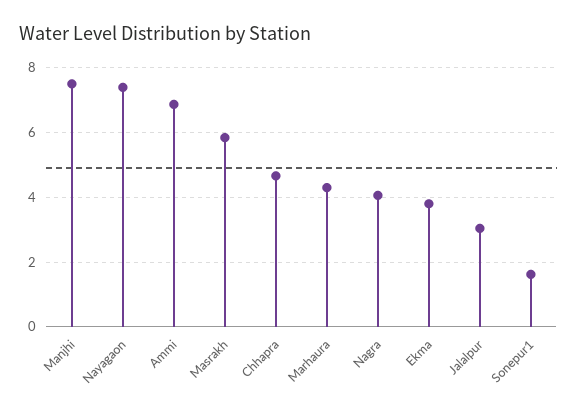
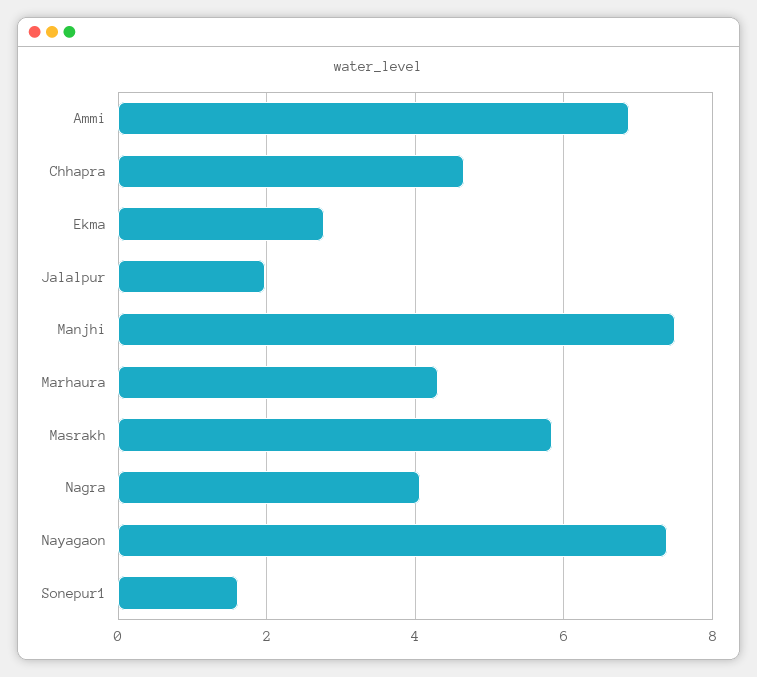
Ekma: 3.8 -> 2.8
Jalalpur: 3 -> 2

